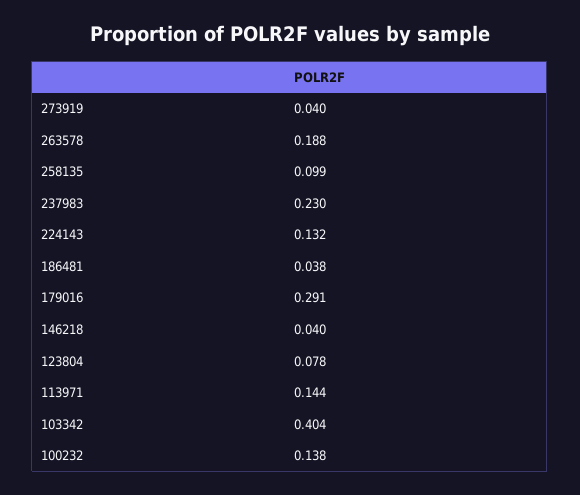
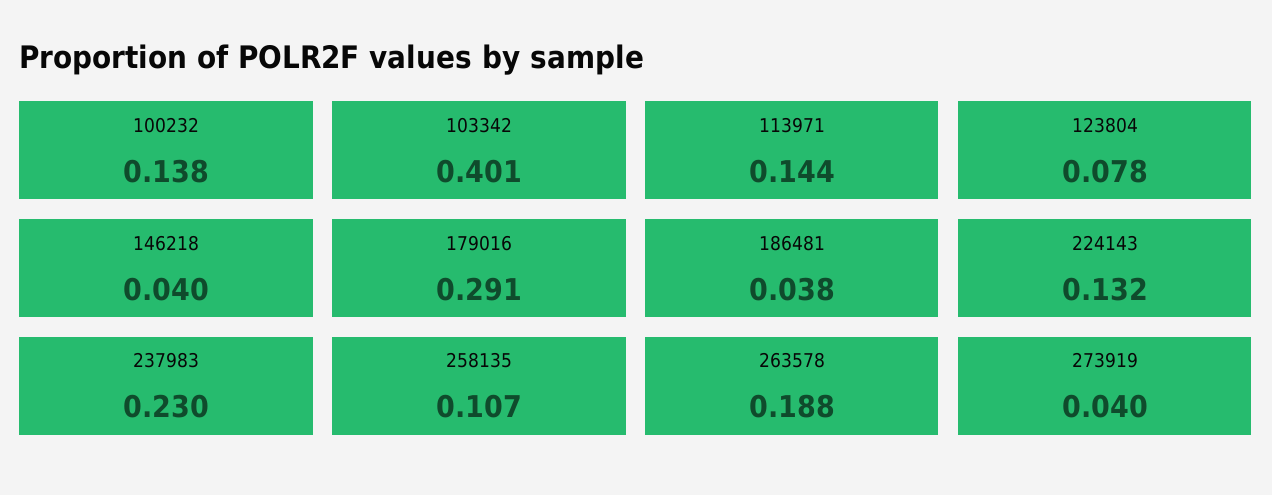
258135: 0.099 -> 0.107
103342: 0.404 -> 0.401

